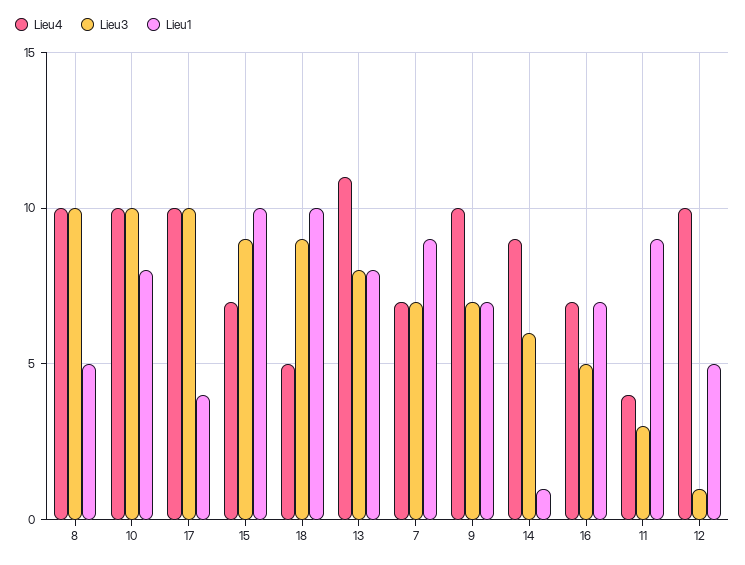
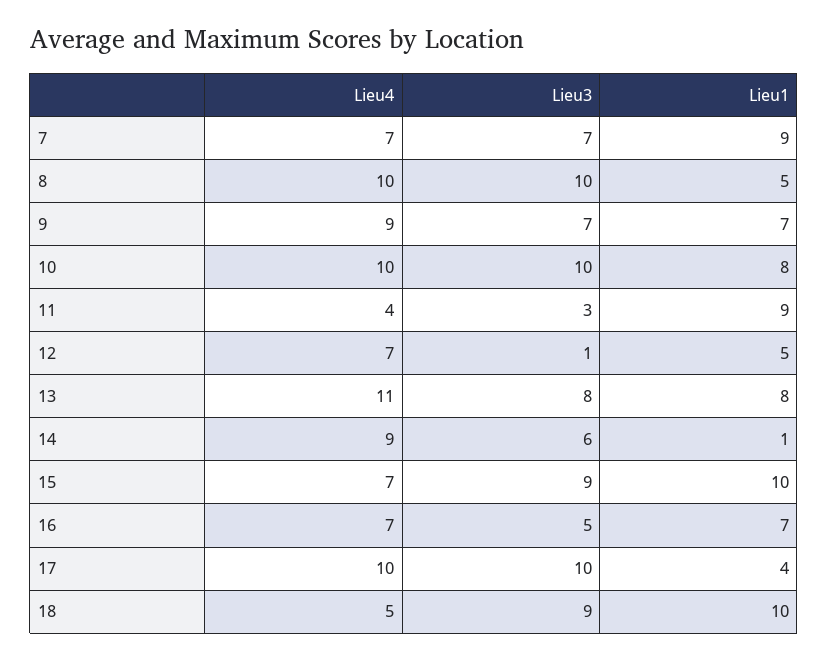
Lieu4, 9: 10 -> 9
Lieu4, 12: 10 -> 7

